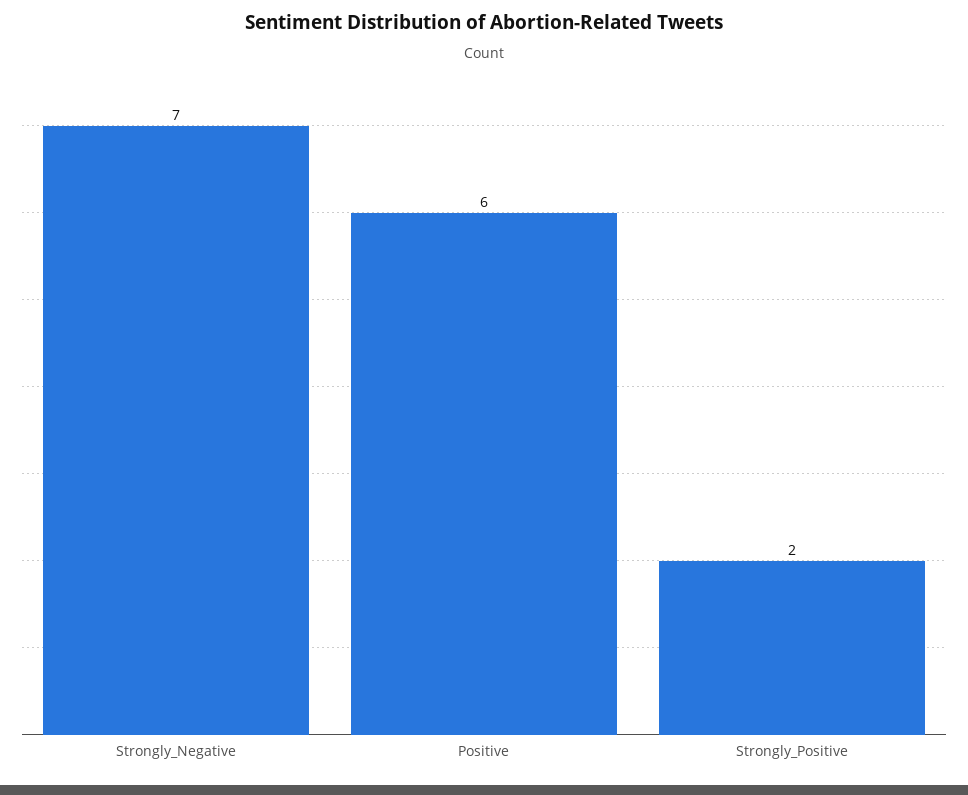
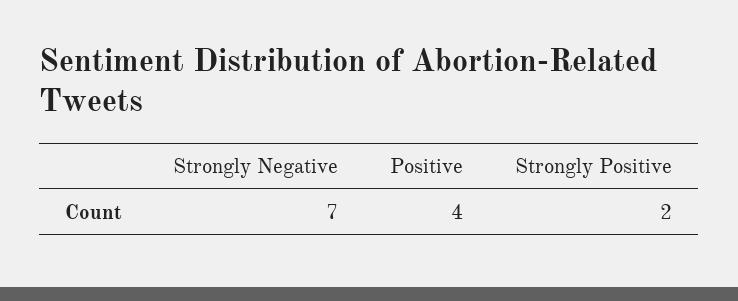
Positive: 6 -> 4

